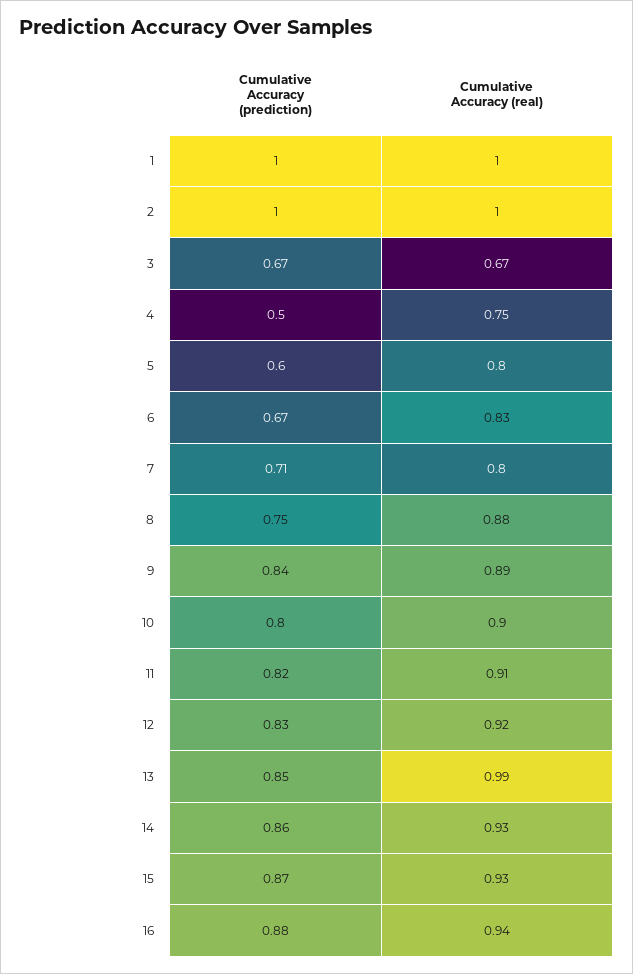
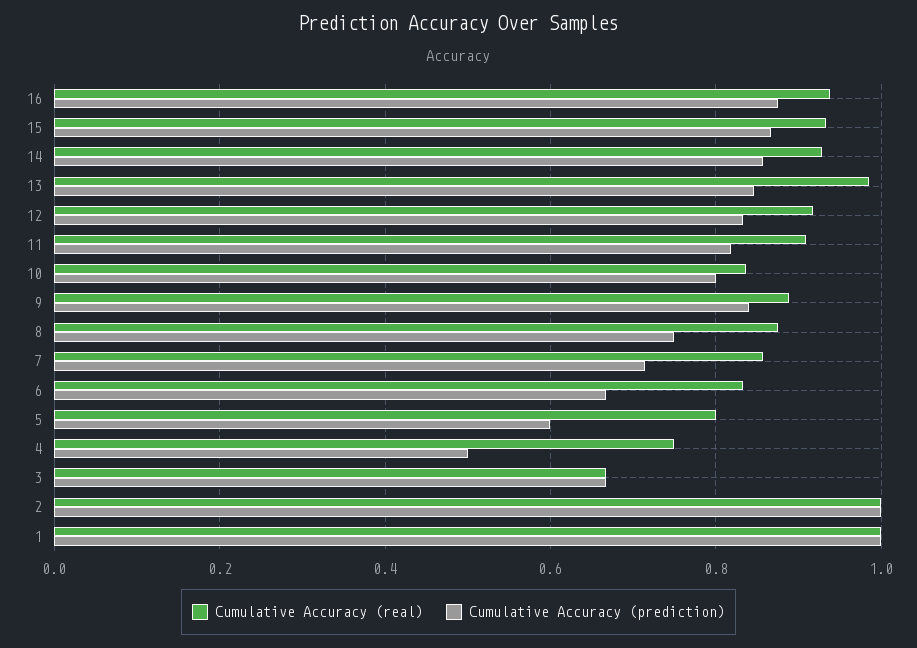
Cumulative Accuracy (real), 7: 0.8 -> 0.86
Cumulative Accuracy (real), 10: 0.9 -> 0.84

